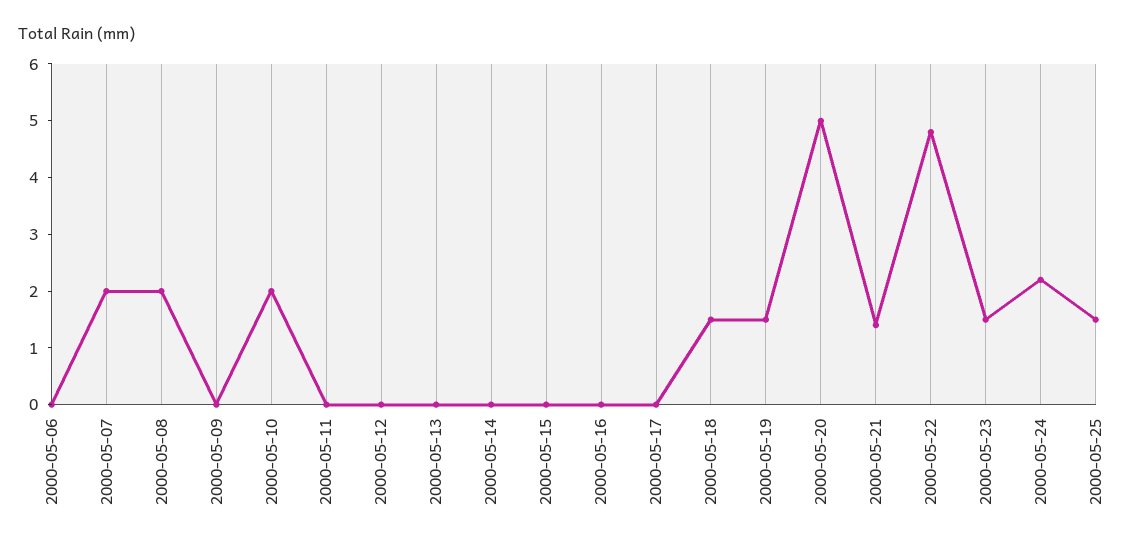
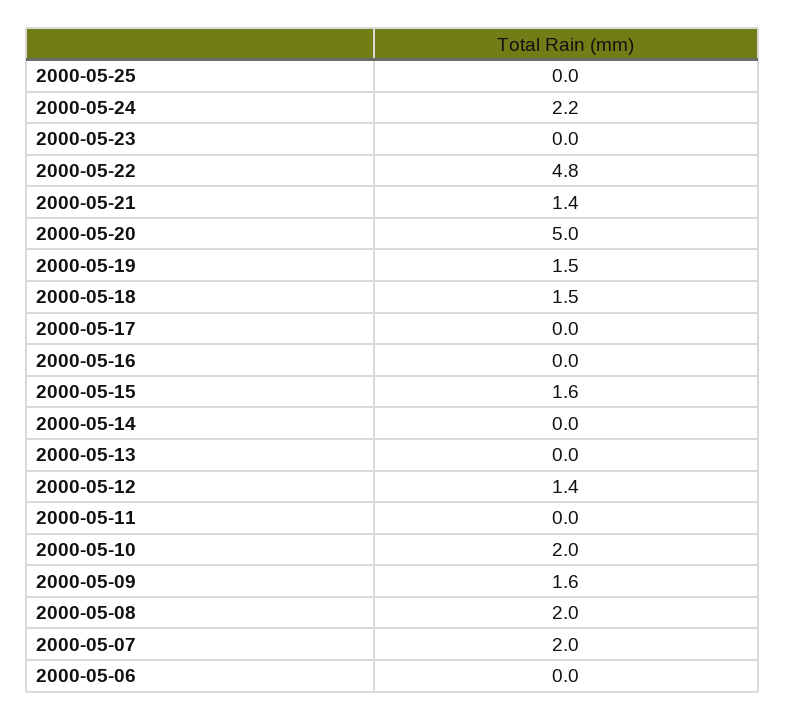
2000-05-09: 0 -> 1.6
2000-05-12: 0 -> 1.4
2000-05-15: 0 -> 1.6
2000-05-23: 1.5 -> 0
2000-05-25: 1.5 -> 0

